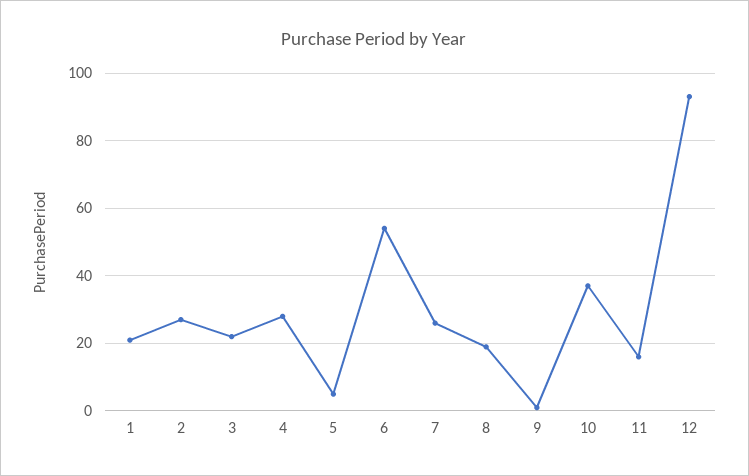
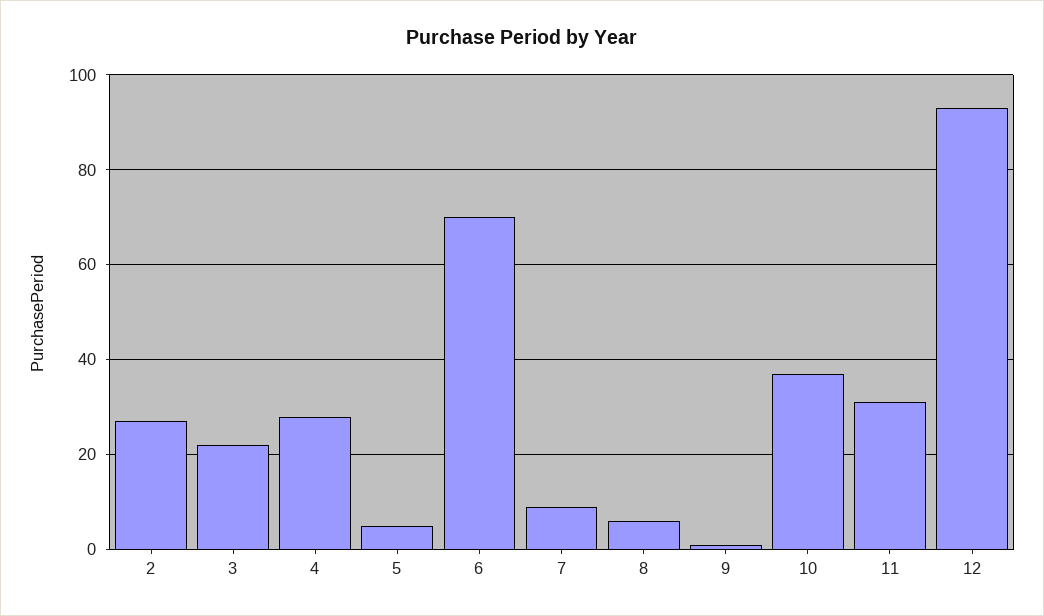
1: 20 -> none
6: 55 -> 70
7: 25 -> 10
8: 20 -> 5
11: 15 -> 30

